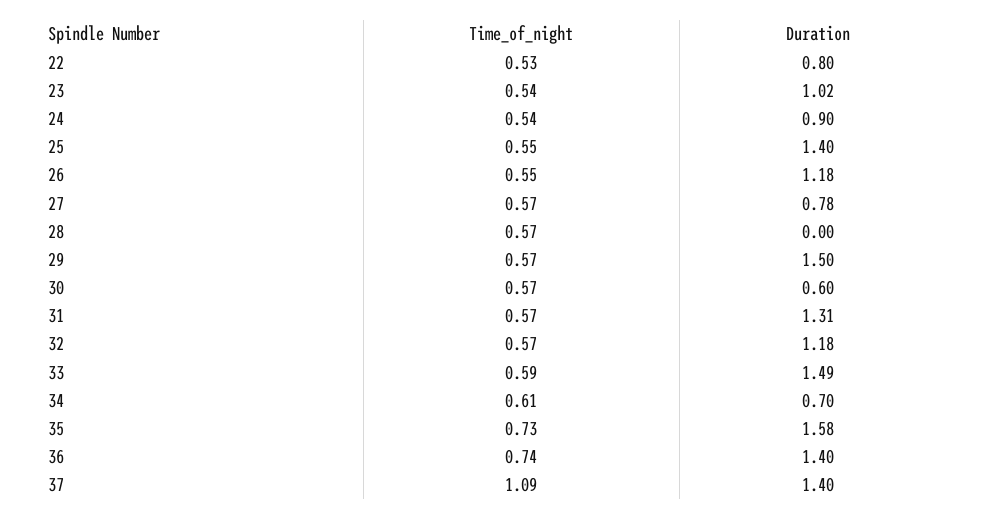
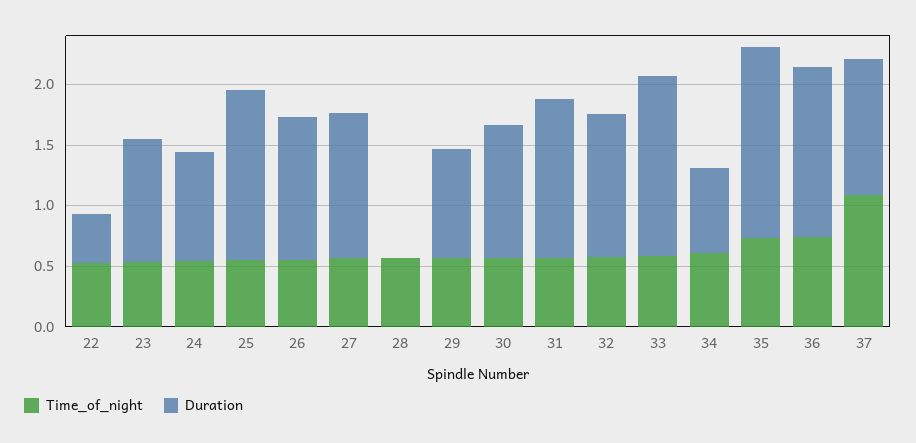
Duration, 22: 0.8 -> 0.4
Duration, 27: 0.78 -> 1.2
Duration, 29: 1.5 -> 0.9
Duration, 30: 0.6 -> 1.1
Duration, 37: 1.4 -> 1.1

